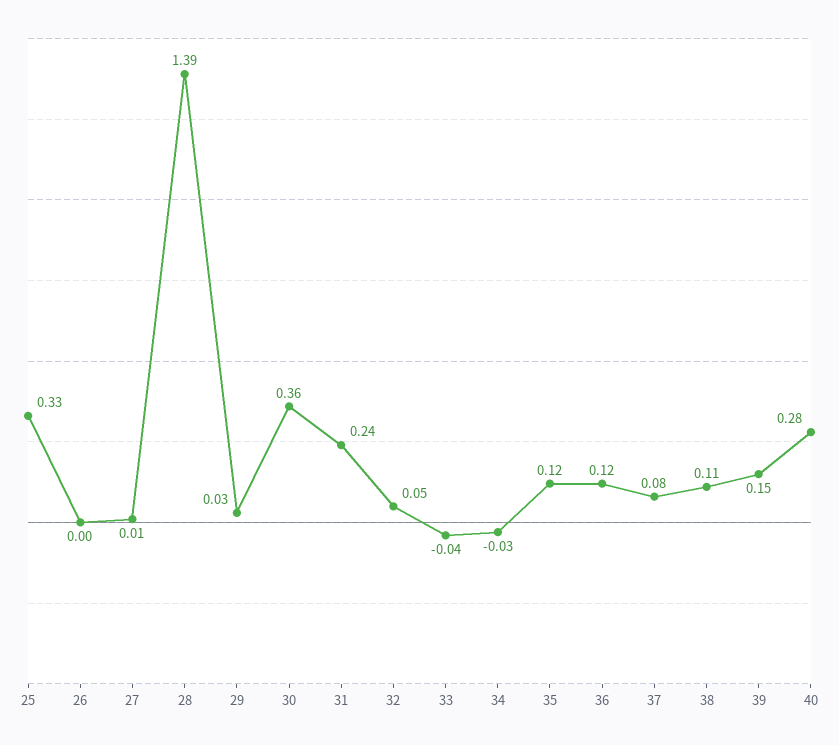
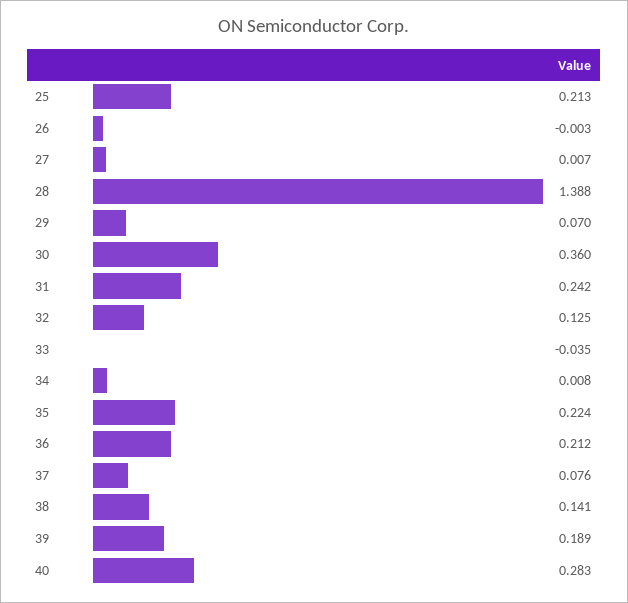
25: 0.33 -> 0.213
29: 0.03 -> 0.07
32: 0.05 -> 0.125
34: -0.03 -> 0.008
35: 0.12 -> 0.224
36: 0.12 -> 0.212
38: 0.11 -> 0.141
39: 0.15 -> 0.189

